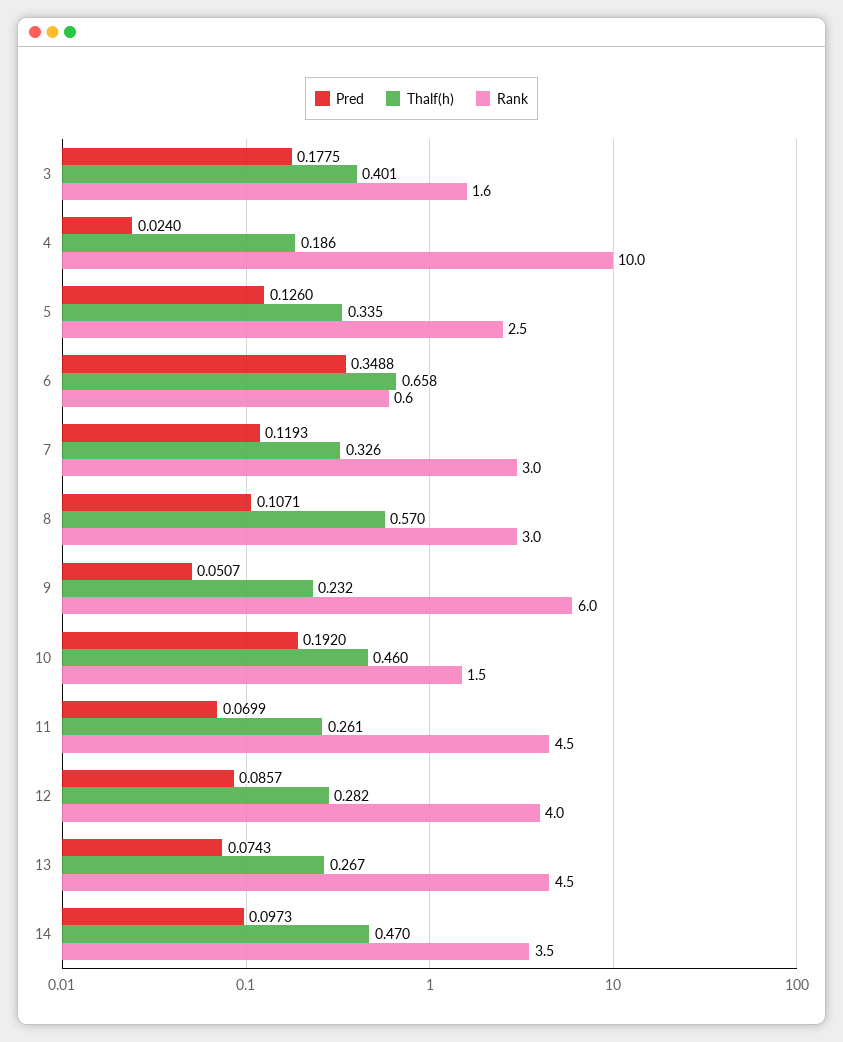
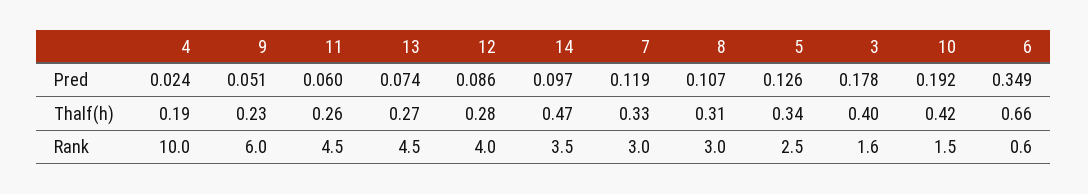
Thalf(h), 8: 0.57 -> 0.31
Thalf(h), 10: 0.46 -> 0.42
Pred, 11: 0.0699 -> 0.06

